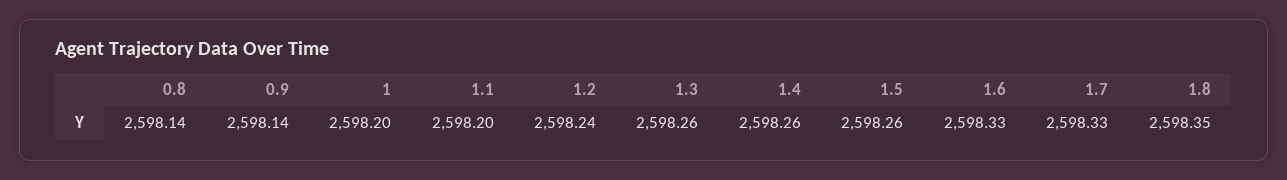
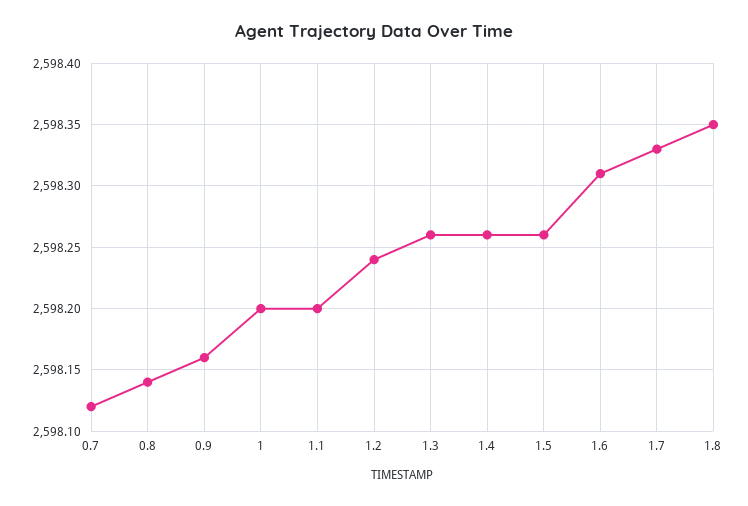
0.9: 2598.14 -> 2598.16
1.6: 2598.33 -> 2598.31
0.7: none -> 2598.12

